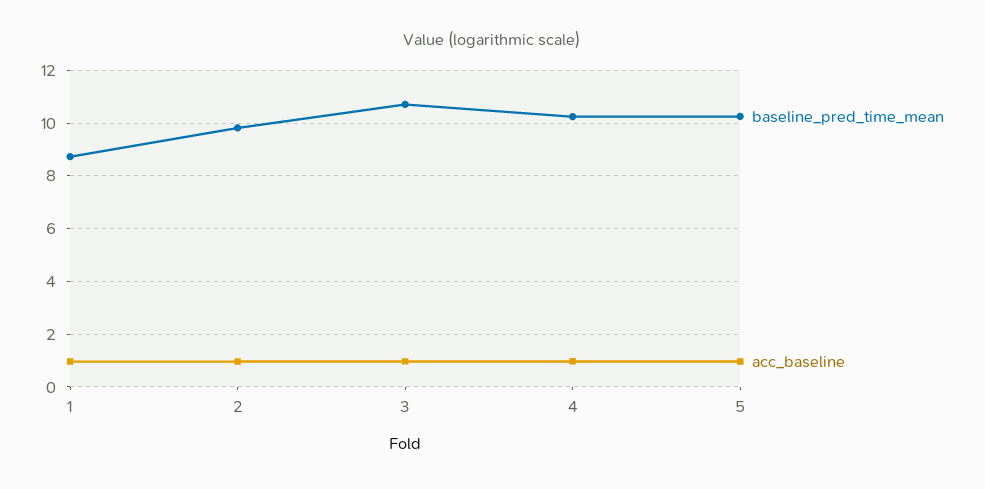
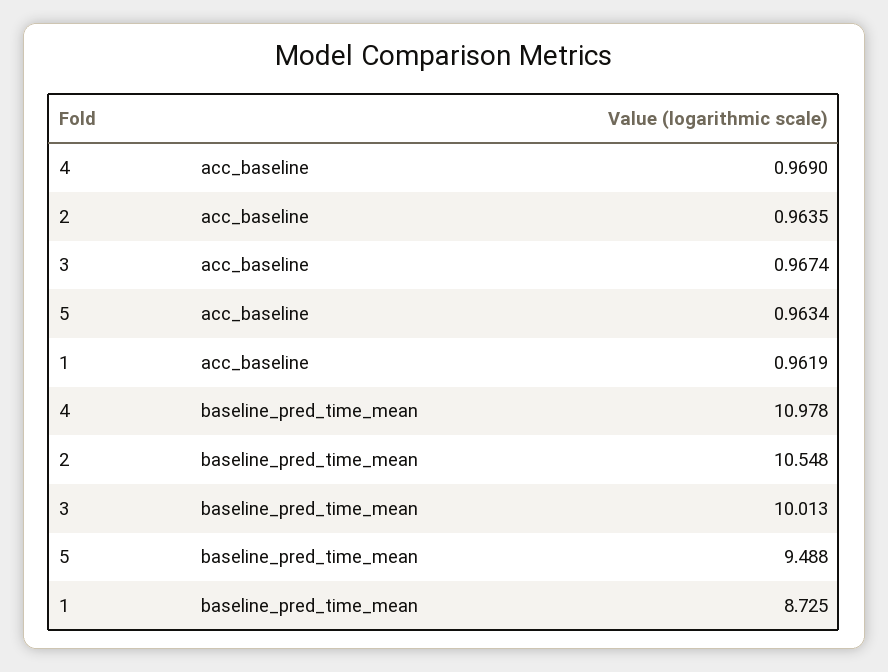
baseline_pred_time_mean, 2: 9.75 -> 10.548
baseline_pred_time_mean, 3: 10.75 -> 10.013
baseline_pred_time_mean, 4: 10.25 -> 10.978
baseline_pred_time_mean, 5: 10.25 -> 9.488

